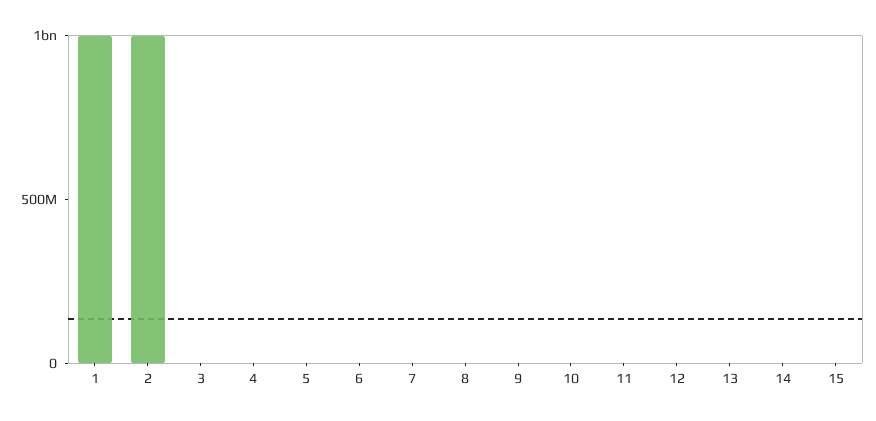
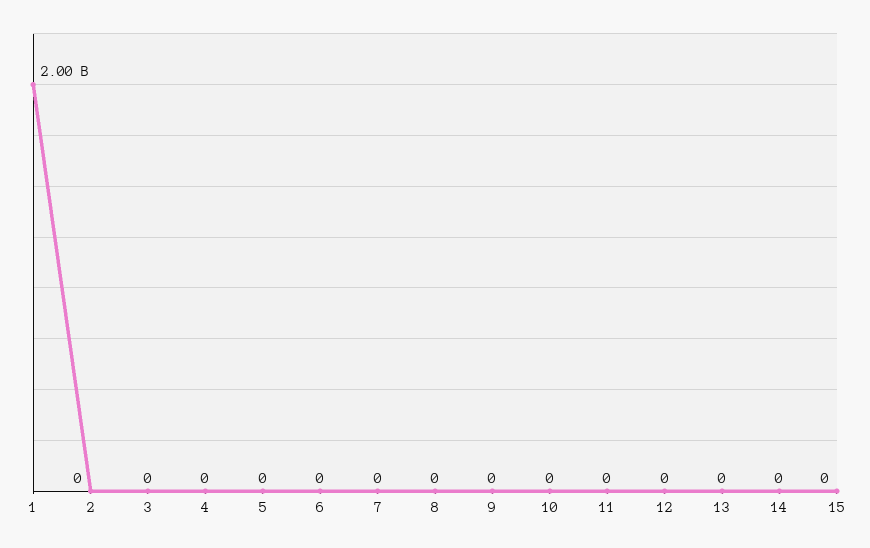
1: 1000000000 -> 2000000000
2: 1000000000 -> 0

